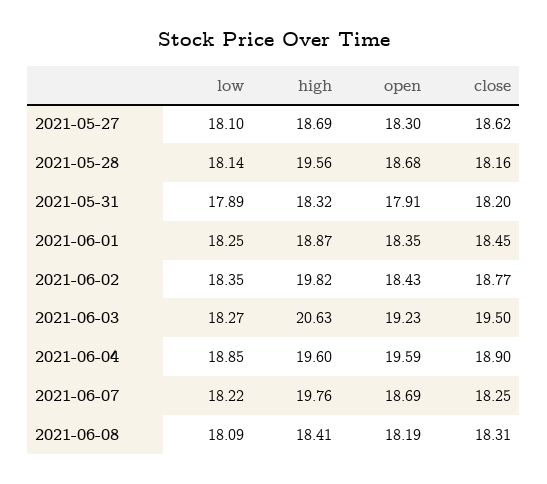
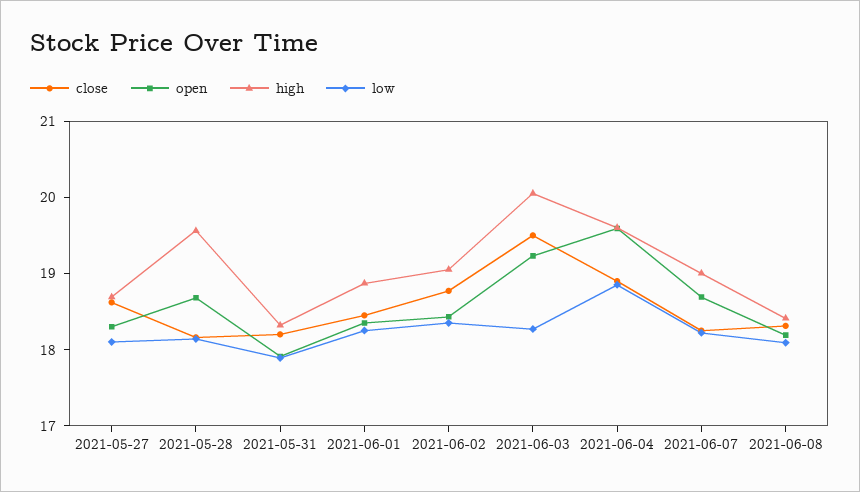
high, 2021-06-02: 19.82 -> 19
high, 2021-06-03: 20.63 -> 20
high, 2021-06-07: 19.76 -> 19

